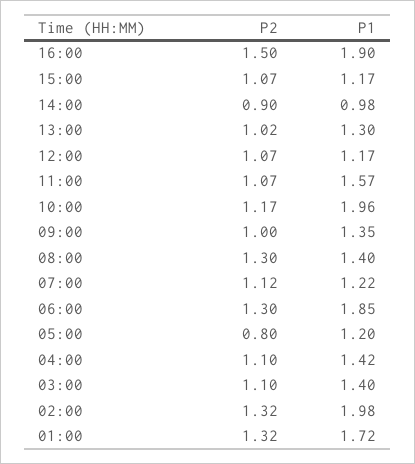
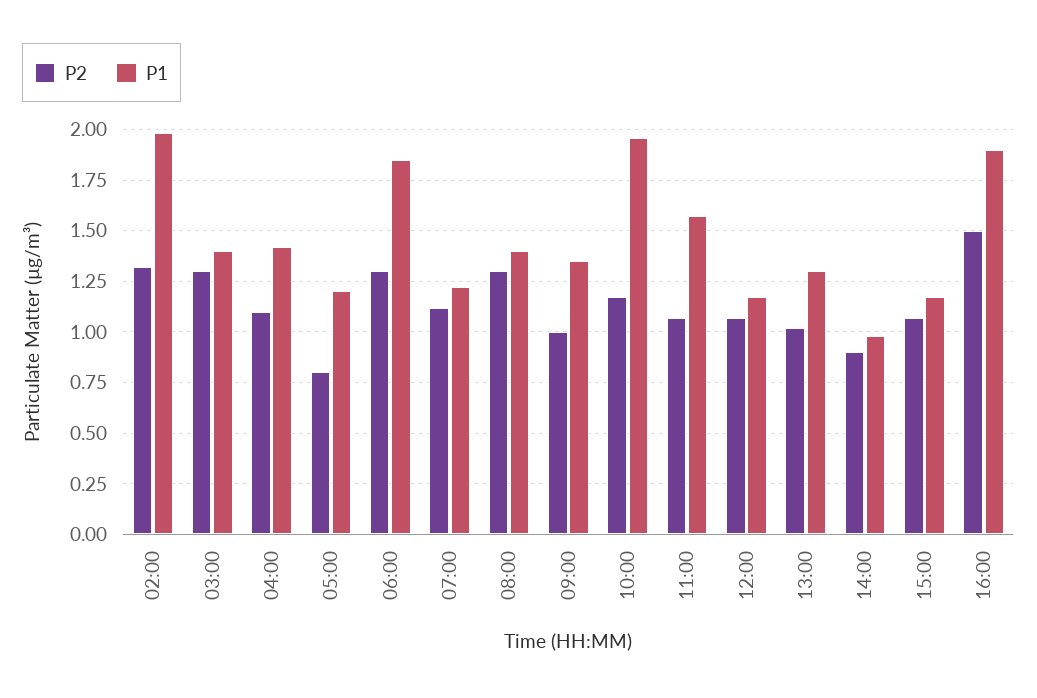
P2, 03:00: 1.1 -> 1.3
P2, 01:00: 1.32 -> none
P1, 01:00: 1.72 -> none

